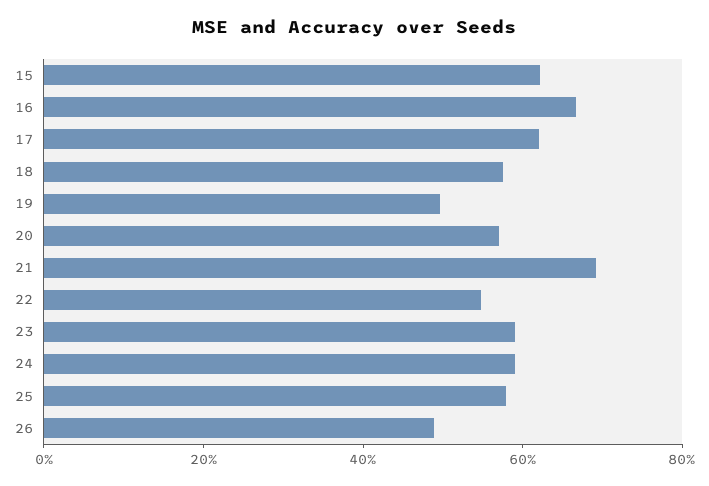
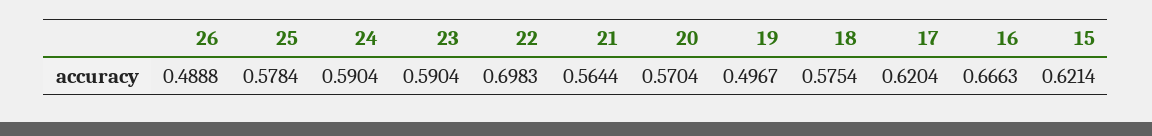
21: 0.7 -> 0.5644
22: 0.55 -> 0.6983

